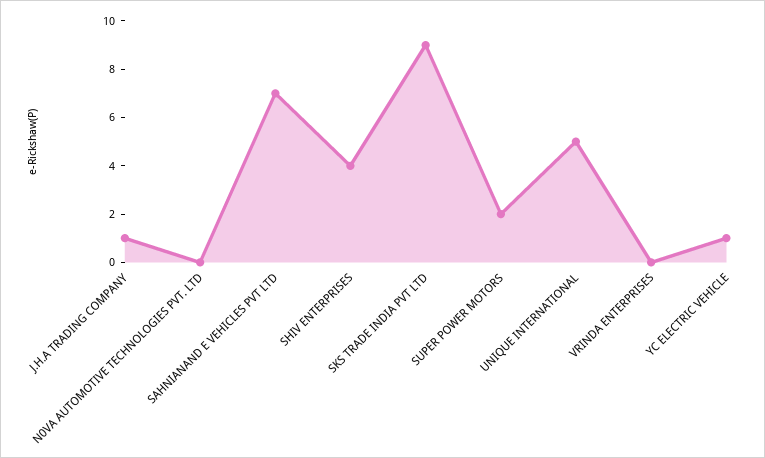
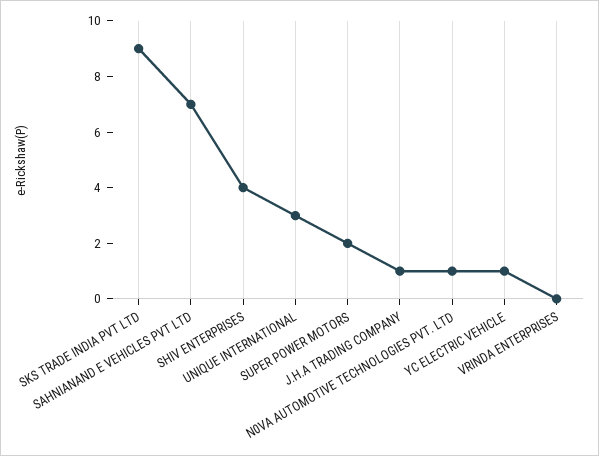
N0VA AUTOMOTIVE TECHNOLOGIES PVT. LTD: 0 -> 1
UNIQUE INTERNATIONAL: 5 -> 3

